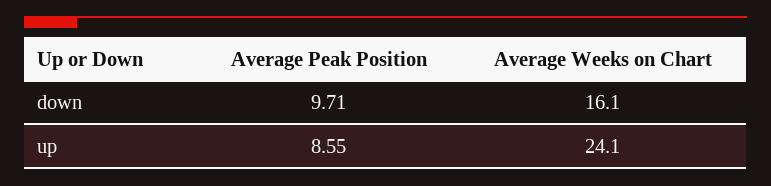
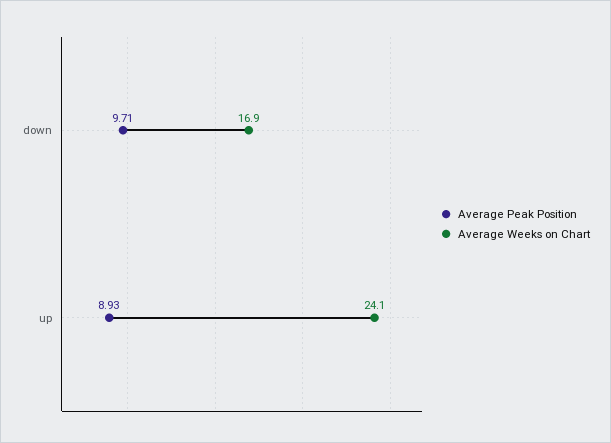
Average Weeks on Chart, down: 16.1 -> 16.9
Average Peak Position, up: 8.55 -> 8.93

